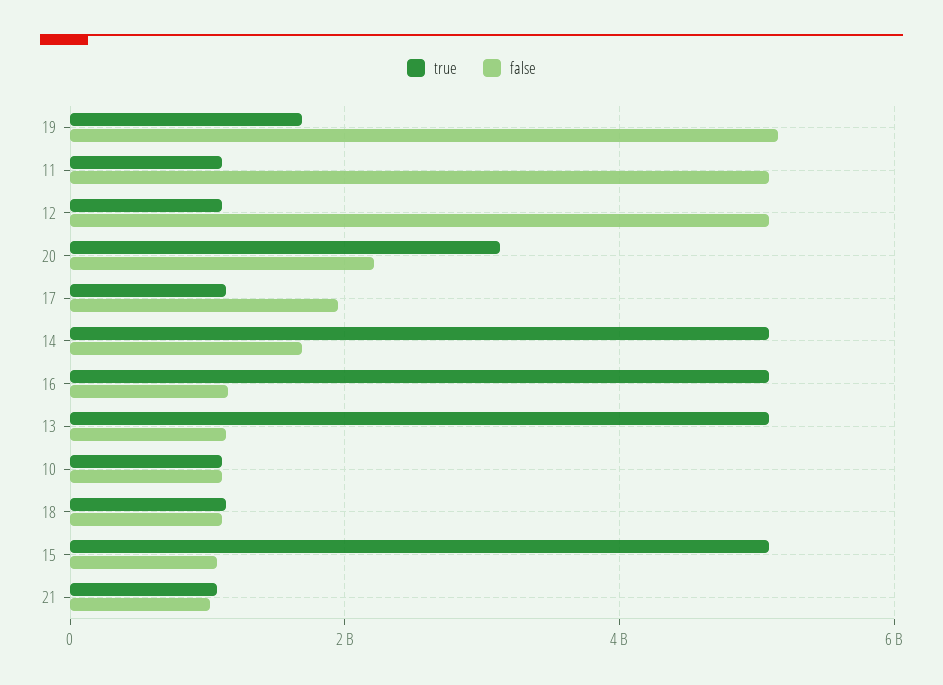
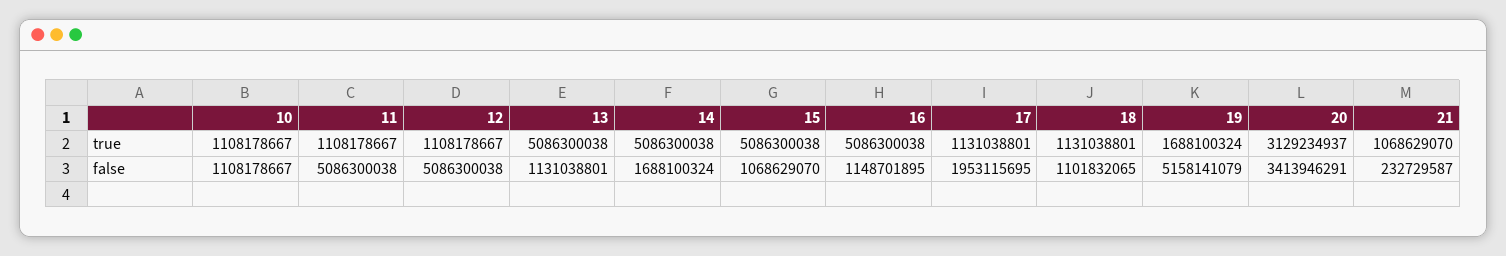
false, 20: 2200000000 -> 3413946291
false, 21: 1000000000 -> 232729587

